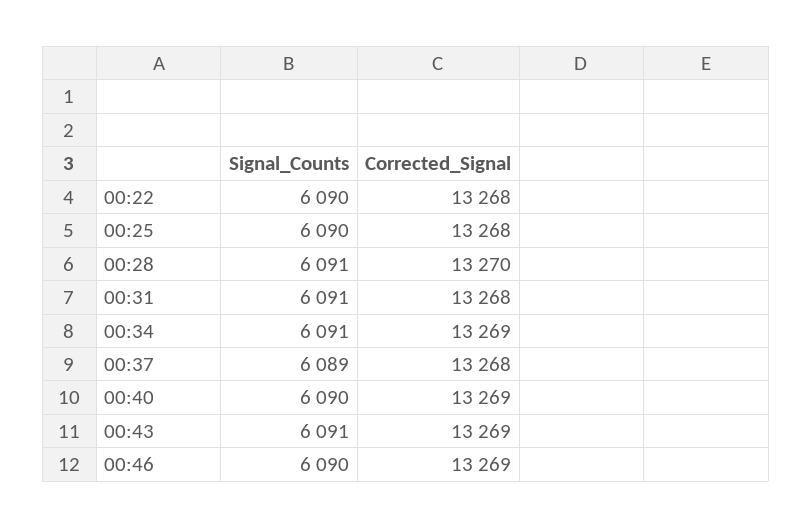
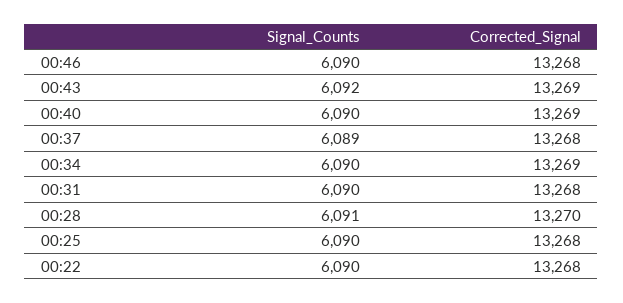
Signal_Counts, 00:31: 6091 -> 6090
Signal_Counts, 00:34: 6091 -> 6090
Signal_Counts, 00:43: 6091 -> 6092
Corrected_Signal, 00:46: 13269 -> 13268

